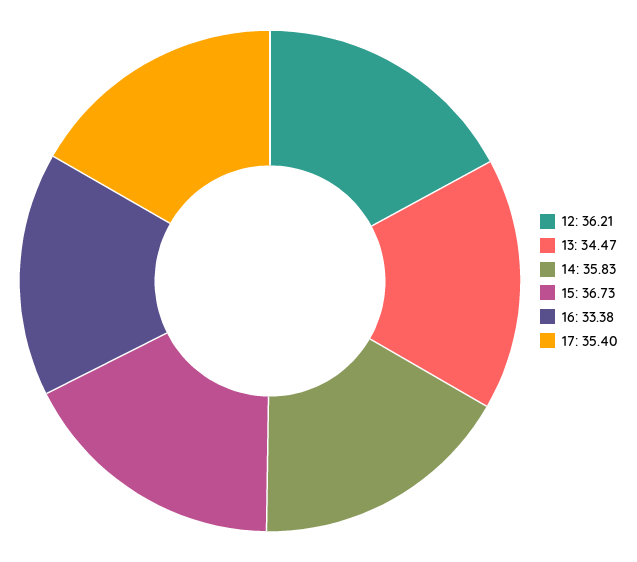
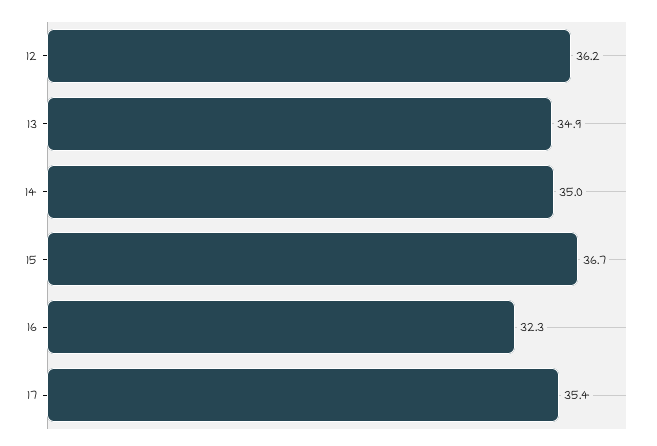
13: 34.47 -> 34.9
14: 35.83 -> 35
16: 33.38 -> 32.3

